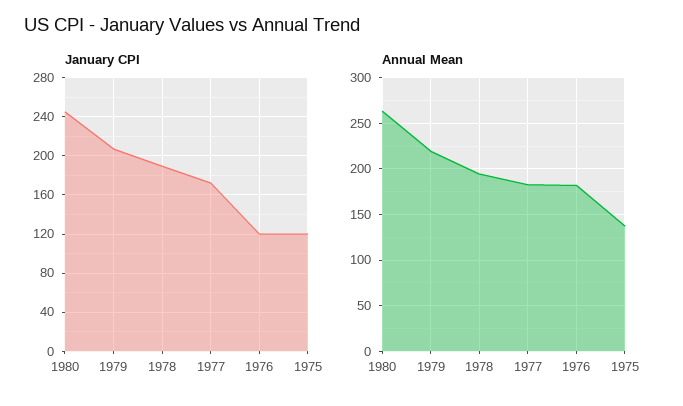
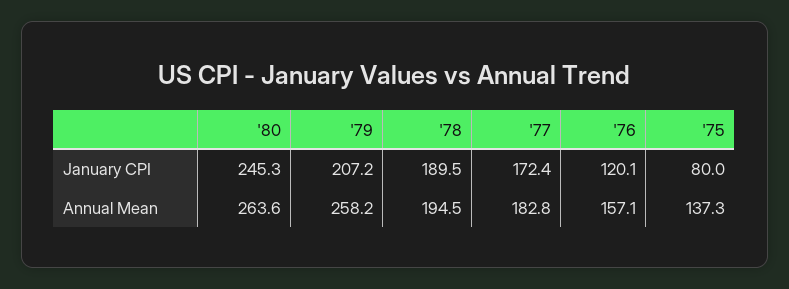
January CPI, 1975: 120 -> 80
Annual Mean, 1979: 220 -> 258.2
Annual Mean, 1976: 180 -> 157.1

